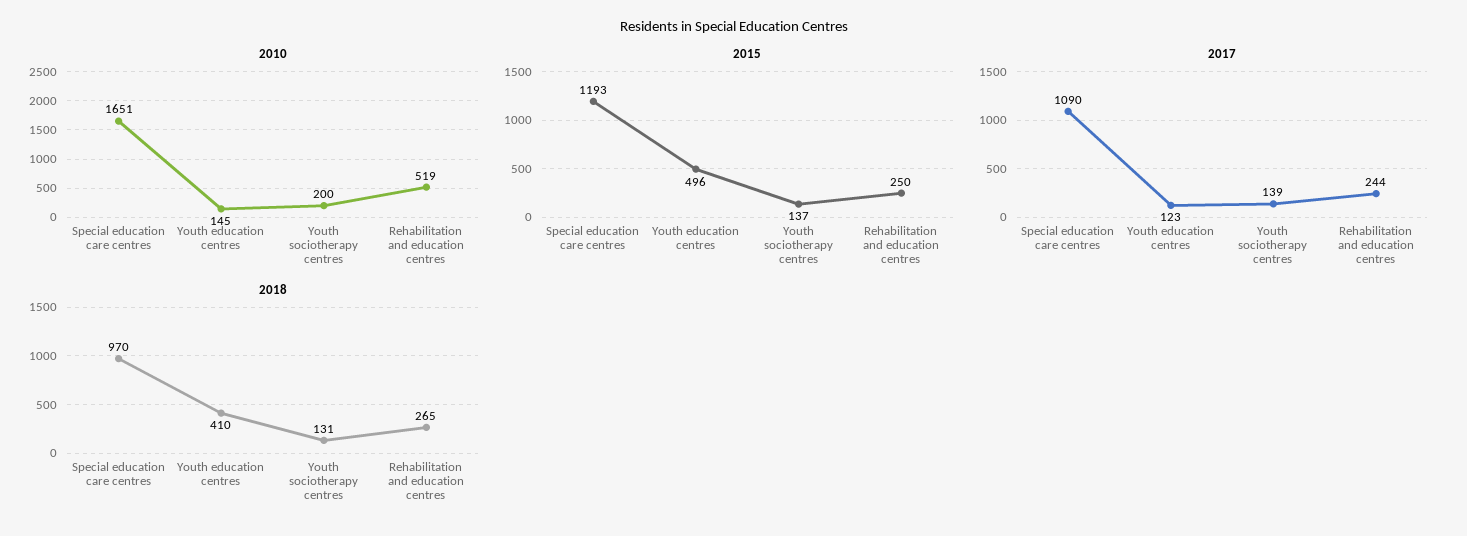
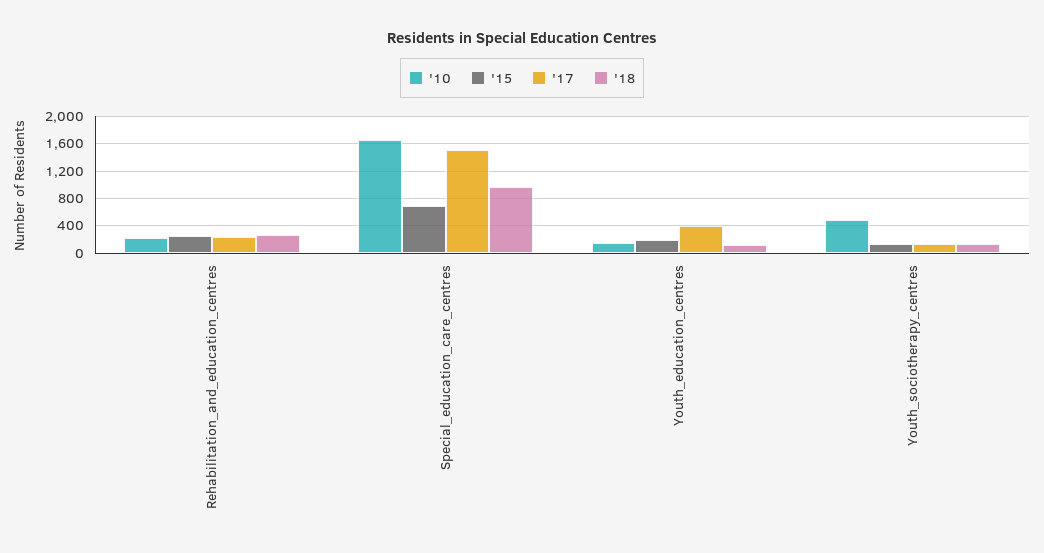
2010, Youth sociotherapy centres: 200 -> 500
2010, Rehabilitation and education centres: 519 -> 200
2015, Special education care centres: 1193 -> 700
2015, Youth education centres: 496 -> 200
2017, Special education care centres: 1090 -> 1500
2017, Youth education centres: 123 -> 400
2018, Youth education centres: 410 -> 100

